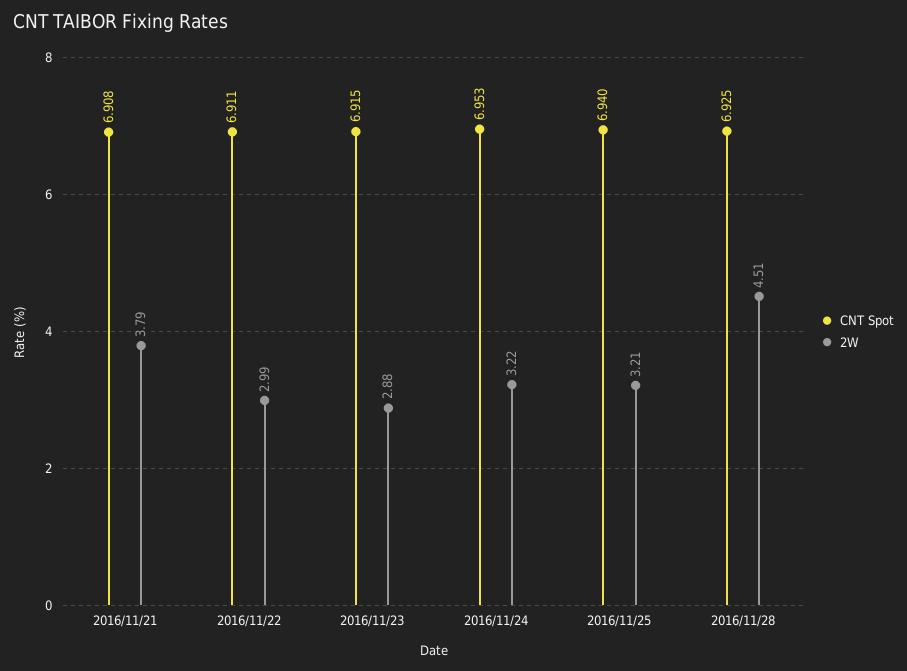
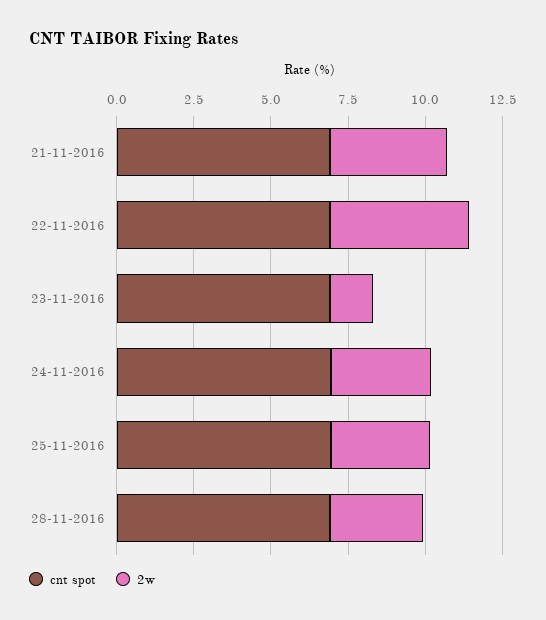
2W, 2016/11/22: 2.99 -> 4.5
2W, 2016/11/23: 2.88 -> 1.5
2W, 2016/11/28: 4.51 -> 3

